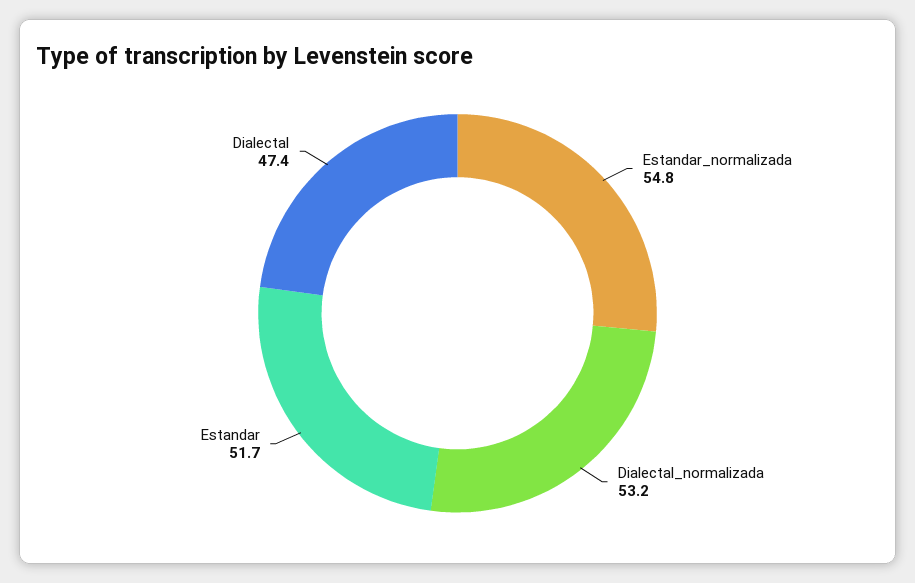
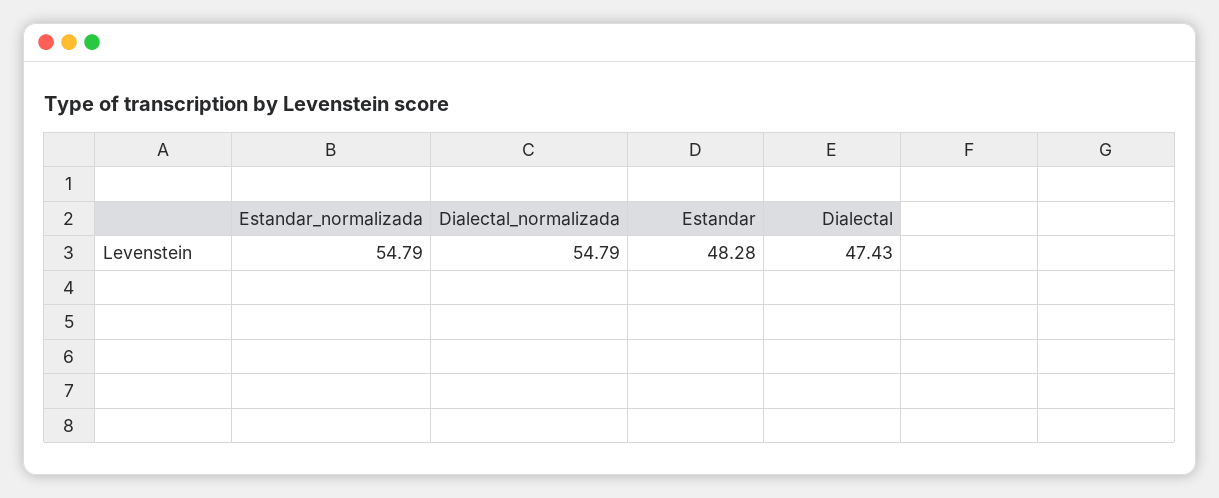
Dialectal_normalizada: 53.2 -> 54.79
Estandar: 51.7 -> 48.28

